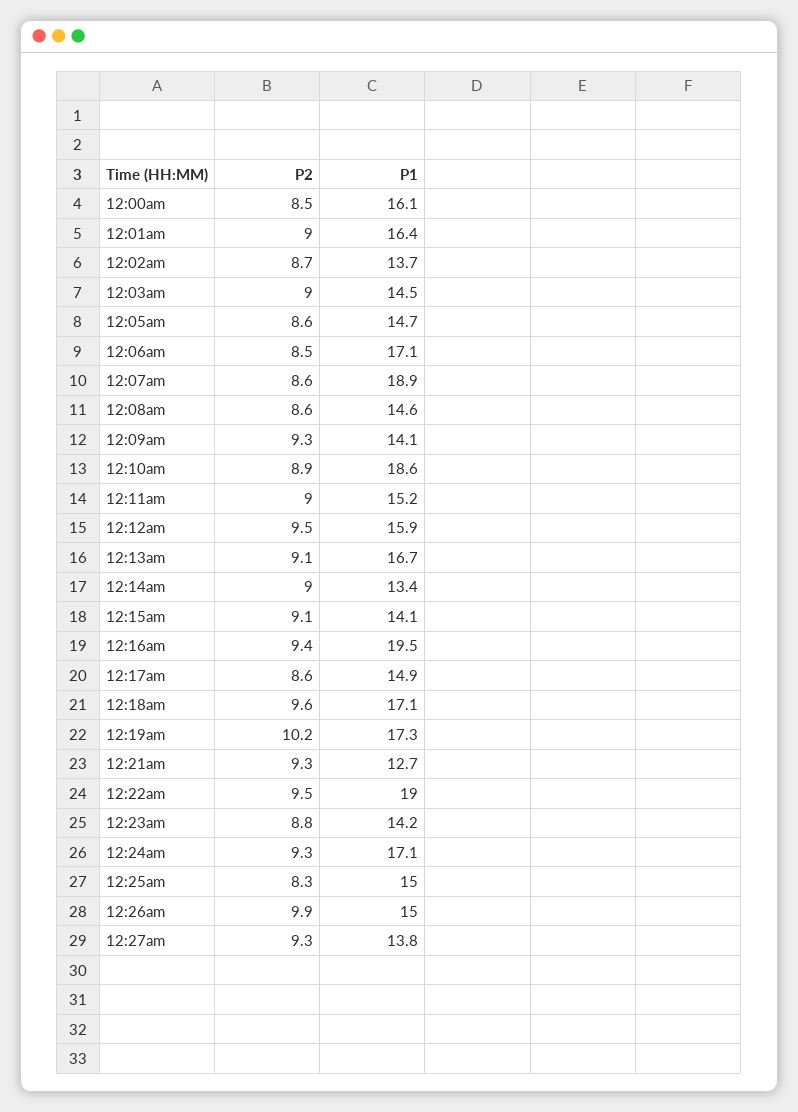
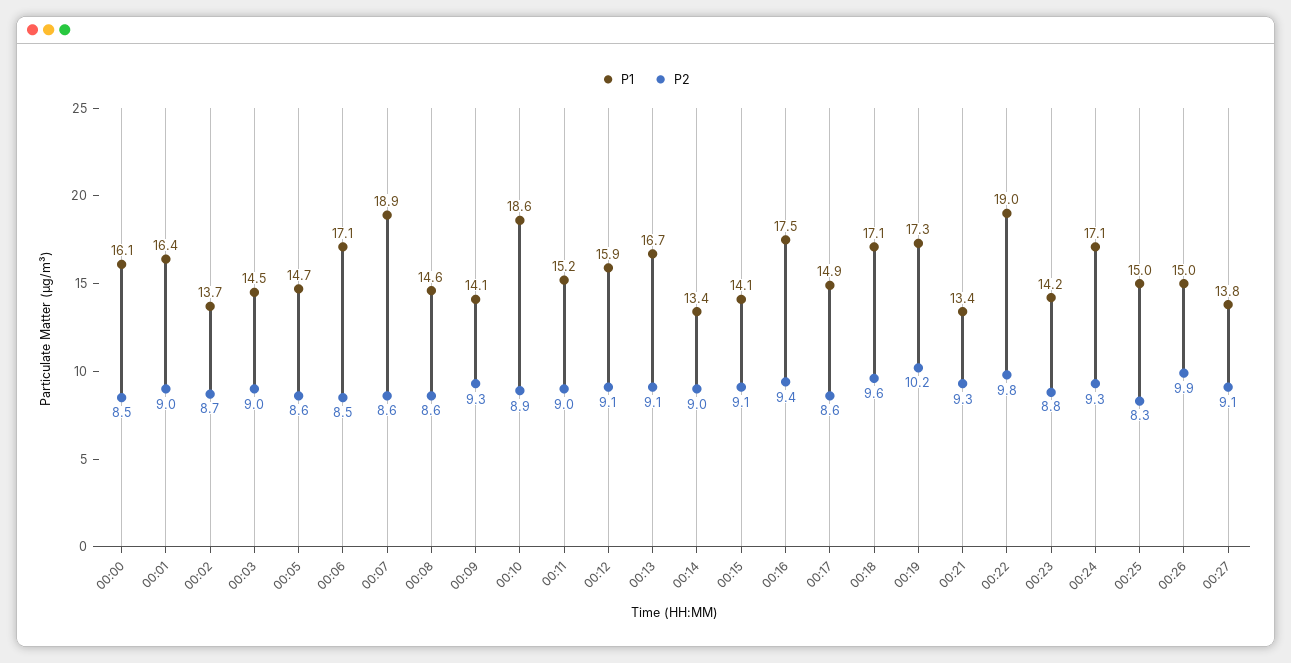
P2, 12:12am: 9.5 -> 9.1
P1, 12:16am: 19.5 -> 17.5
P1, 12:21am: 12.7 -> 13.4
P2, 12:22am: 9.5 -> 9.8
P2, 12:27am: 9.3 -> 9.1

